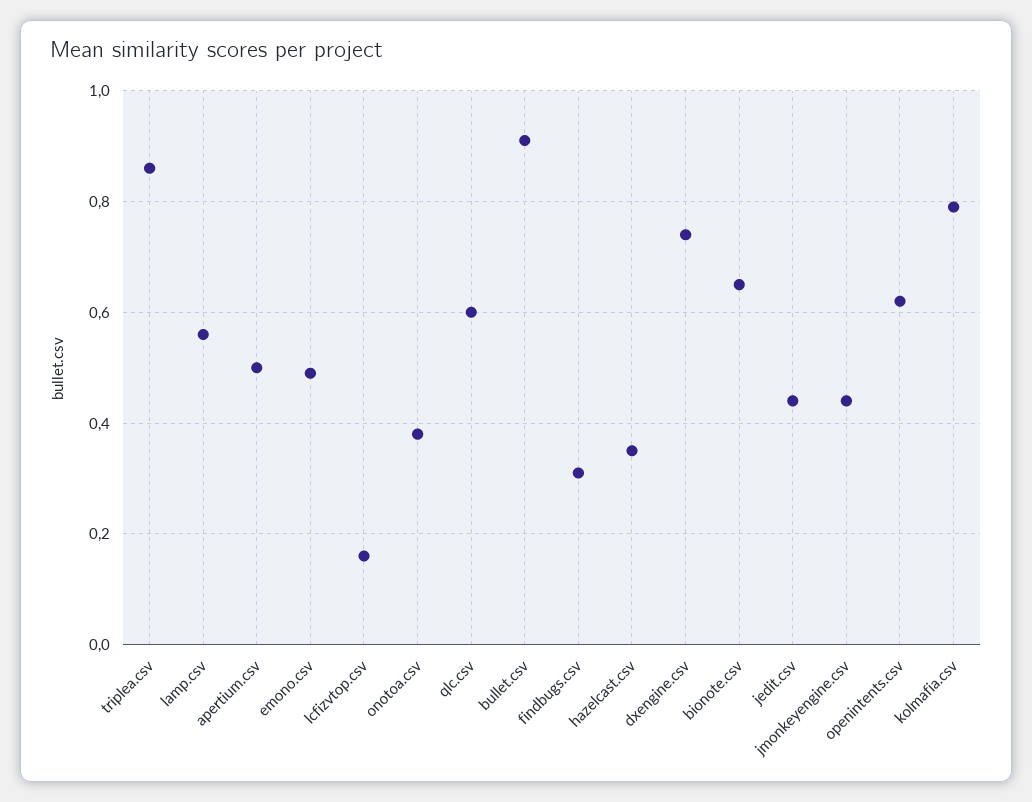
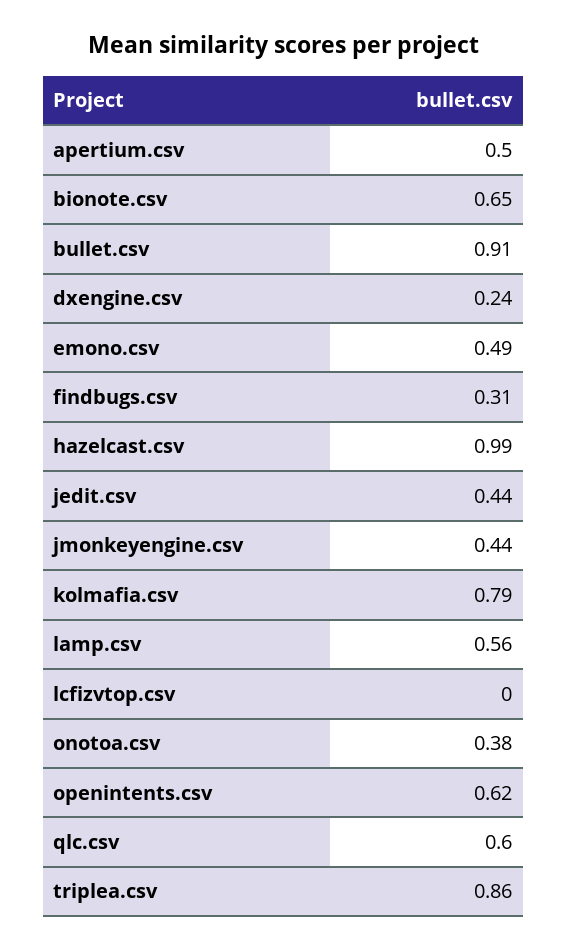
lcfizvtop.csv: 0.15 -> 0
hazelcast.csv: 0.35 -> 0.99
dxengine.csv: 0.75 -> 0.24

